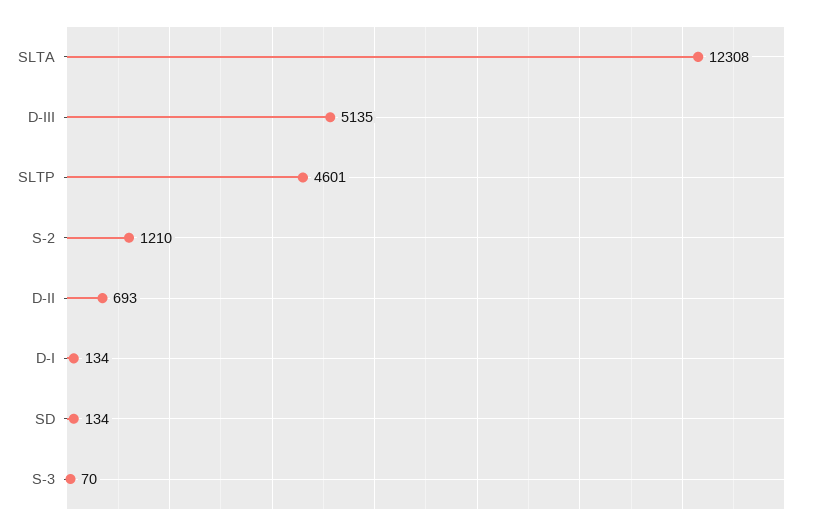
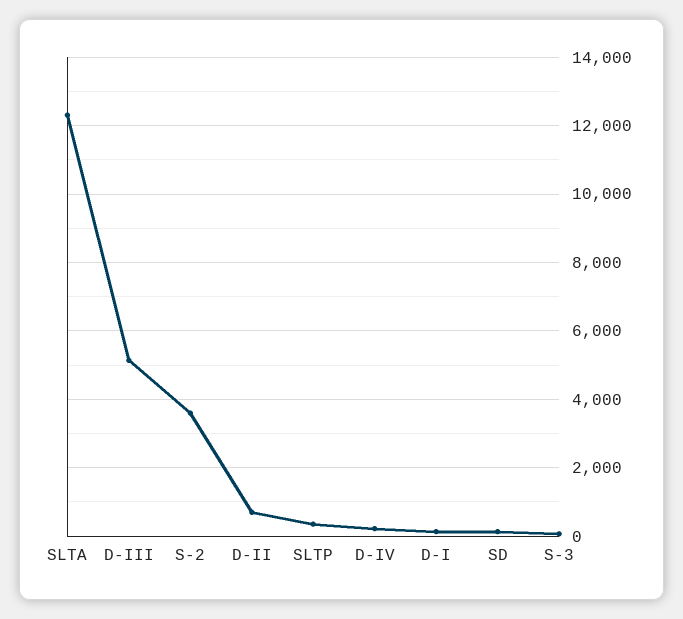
SLTP: 4601 -> 400
S-2: 1210 -> 3600
D-IV: none -> 200

